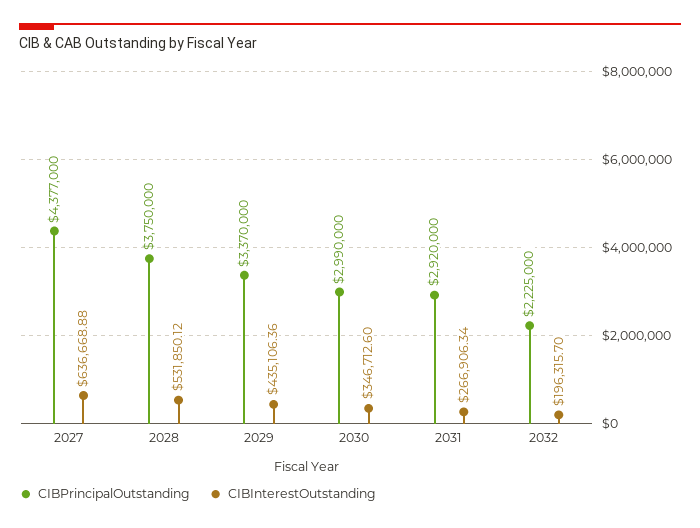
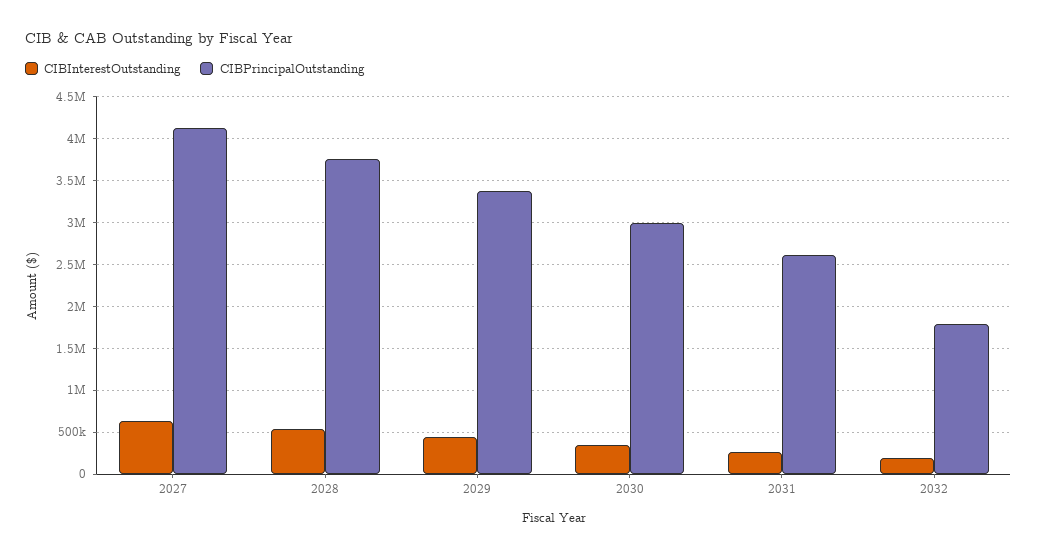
CIBPrincipalOutstanding, 2027: 4377000 -> 4100000
CIBPrincipalOutstanding, 2031: 2920000 -> 2600000
CIBPrincipalOutstanding, 2032: 2225000 -> 1800000

